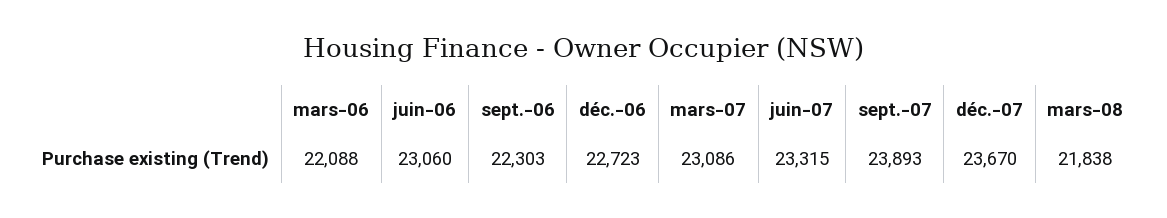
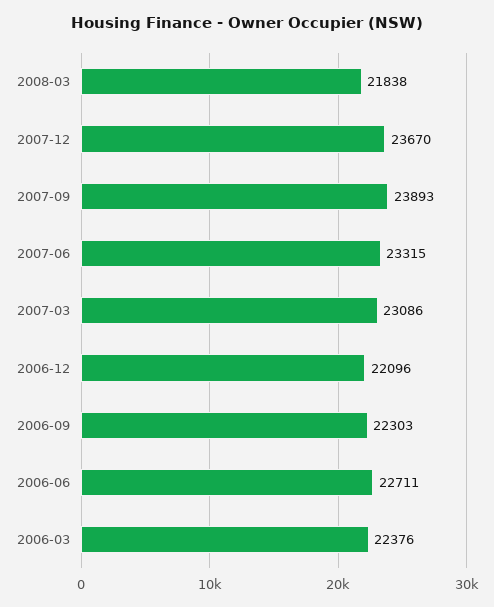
mars-06: 22088 -> 22376
juin-06: 23060 -> 22711
déc.-06: 22723 -> 22096

